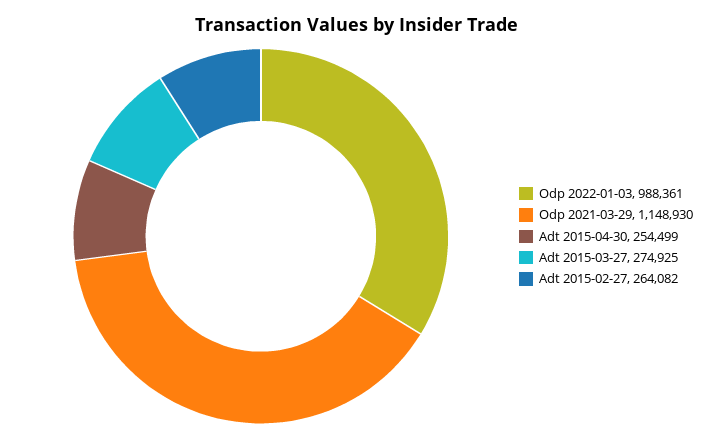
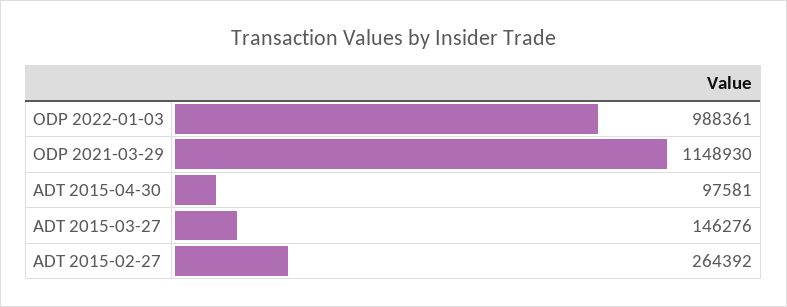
Adt 2015-04-30: 254499 -> 97581
Adt 2015-03-27: 274925 -> 146276
Adt 2015-02-27: 264082 -> 264392

